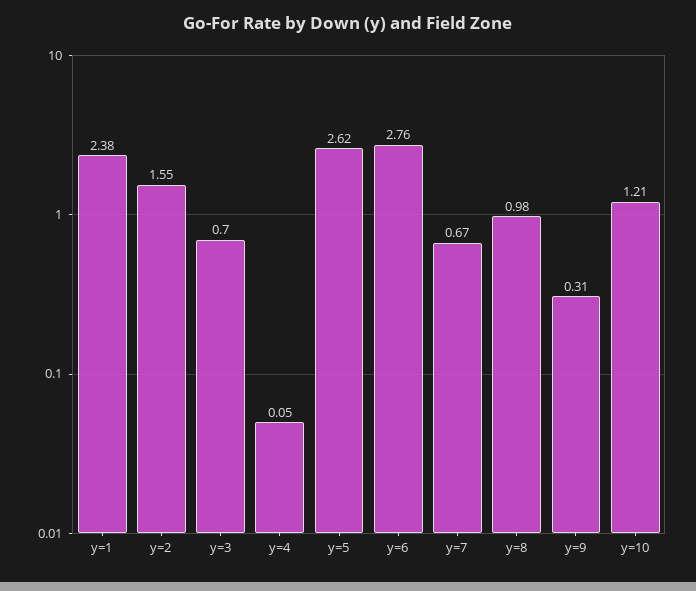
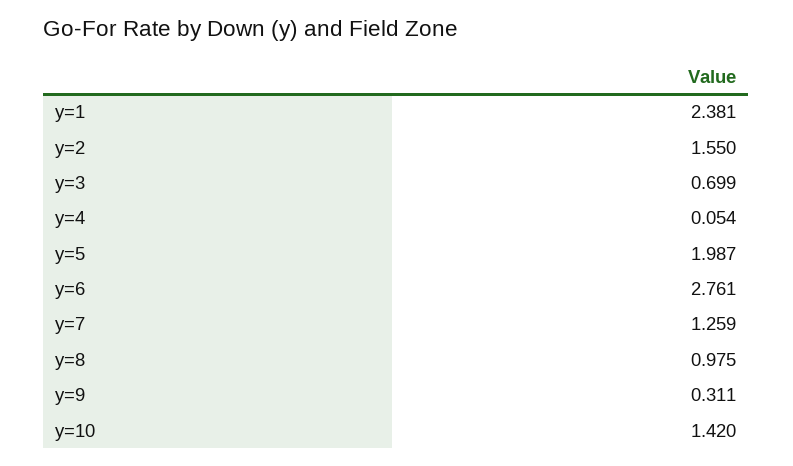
y=5: 2.62 -> 1.987
y=7: 0.67 -> 1.259
y=10: 1.21 -> 1.42

